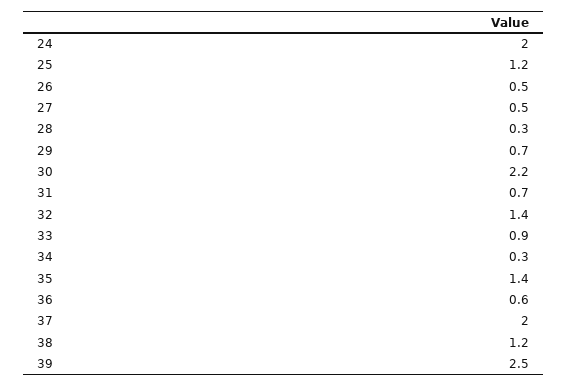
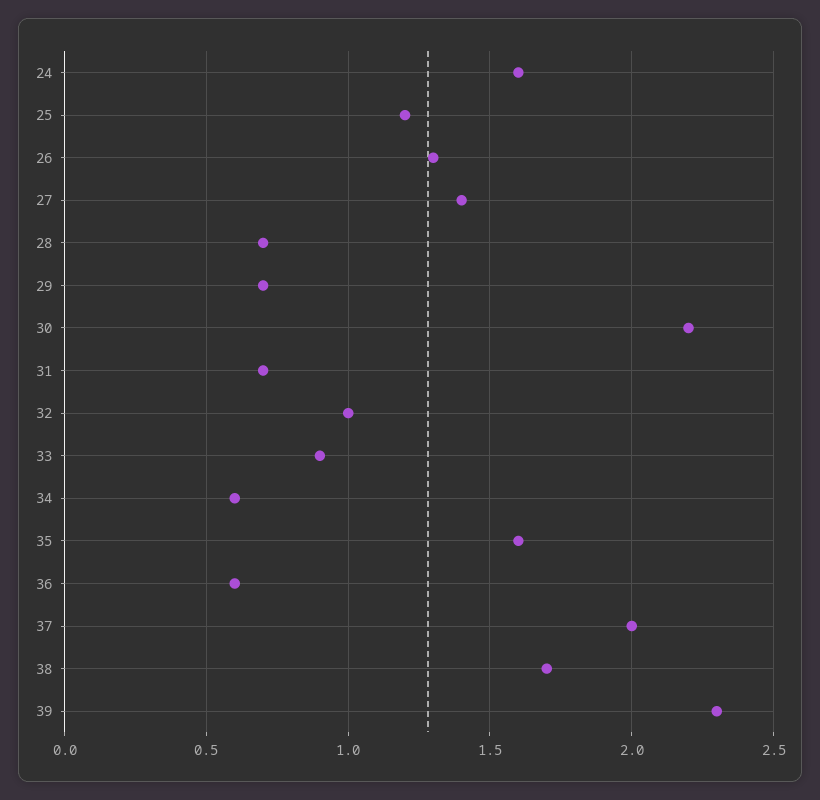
24: 2 -> 1.6
26: 0.5 -> 1.3
27: 0.5 -> 1.4
28: 0.3 -> 0.7
32: 1.4 -> 1
34: 0.3 -> 0.6
35: 1.4 -> 1.6
38: 1.2 -> 1.7
39: 2.5 -> 2.3

